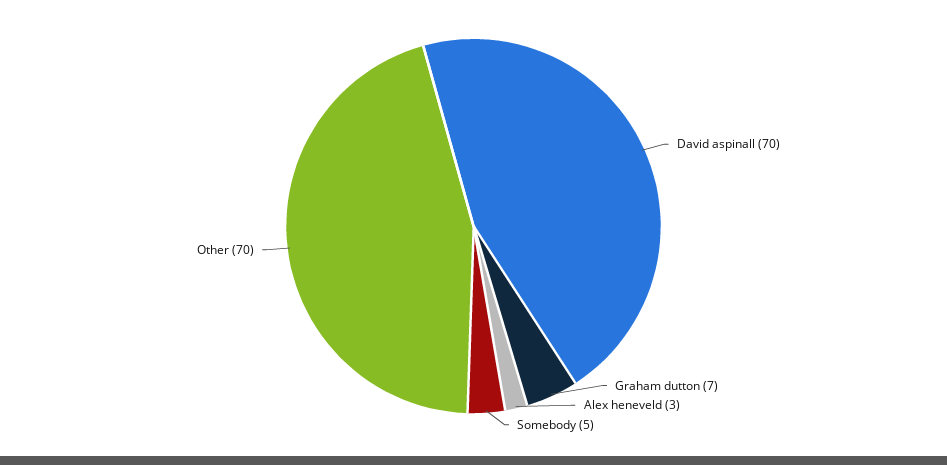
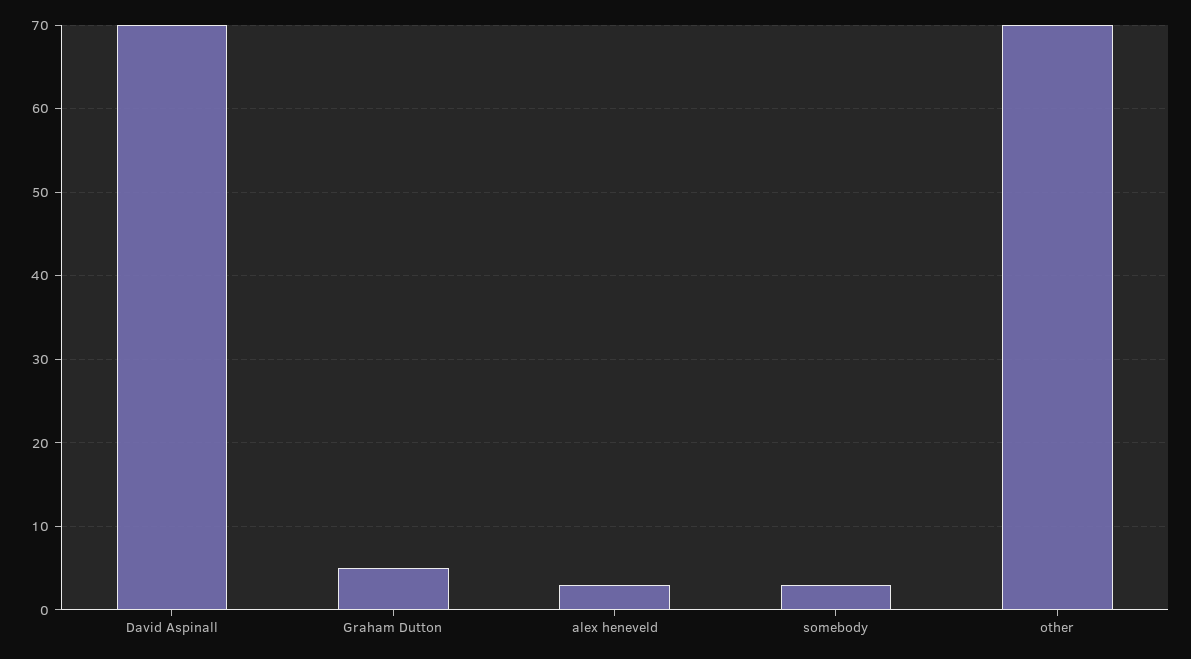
Graham dutton: 7 -> 5
Somebody: 5 -> 3

